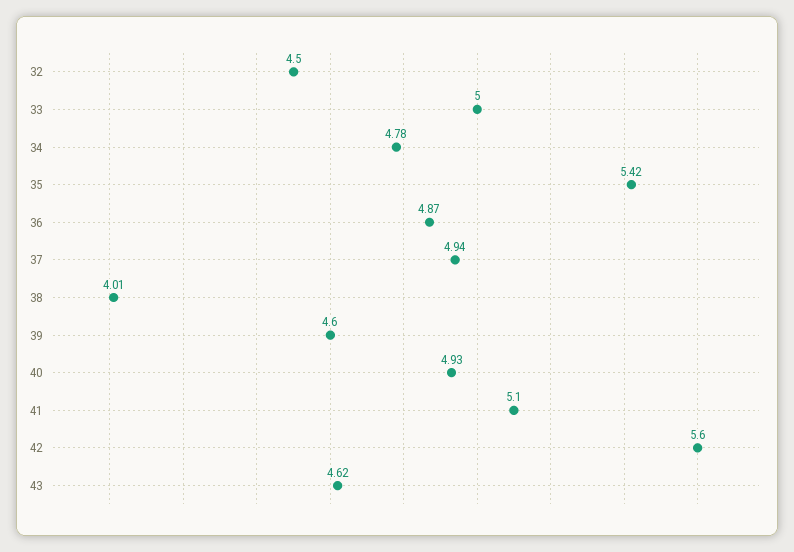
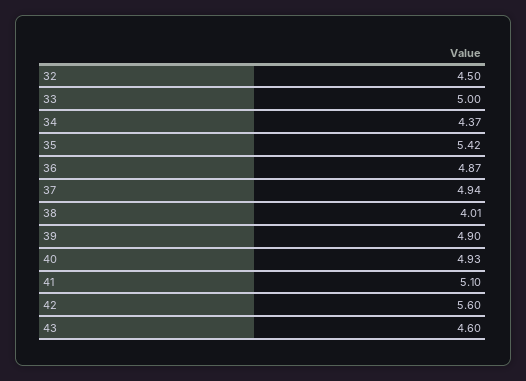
34: 4.78 -> 4.37
39: 4.6 -> 4.9
43: 4.62 -> 4.6

